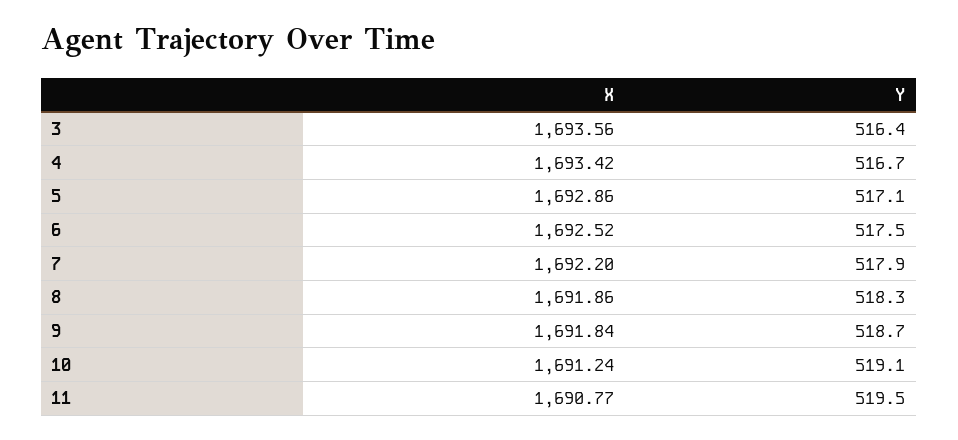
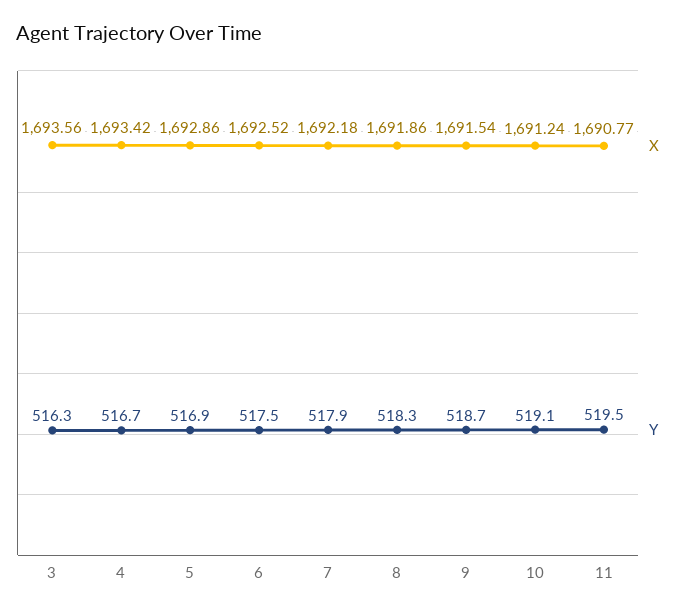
Y, 3: 516.4 -> 516.3
Y, 5: 517.1 -> 516.9
X, 7: 1692.2 -> 1692.18
X, 9: 1691.84 -> 1691.54

